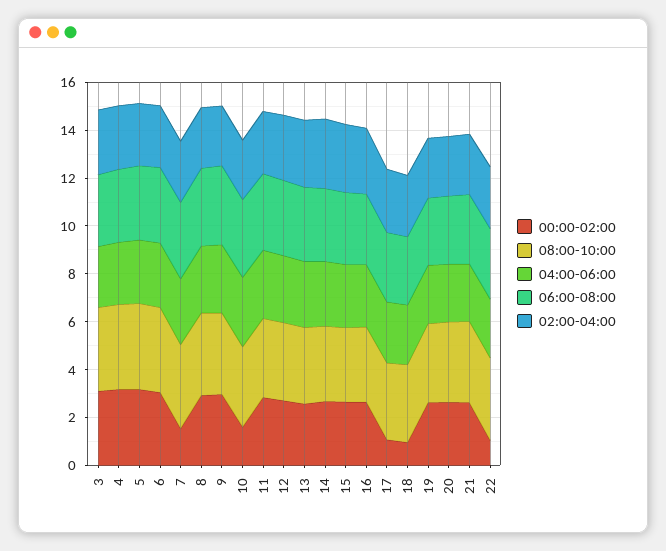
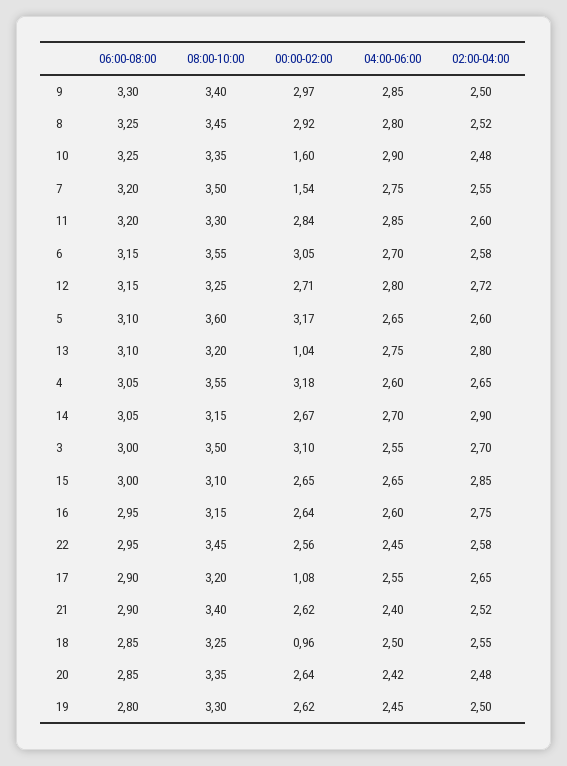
00:00-02:00, 13: 2.5 -> 1.04
00:00-02:00, 22: 1 -> 2.56

